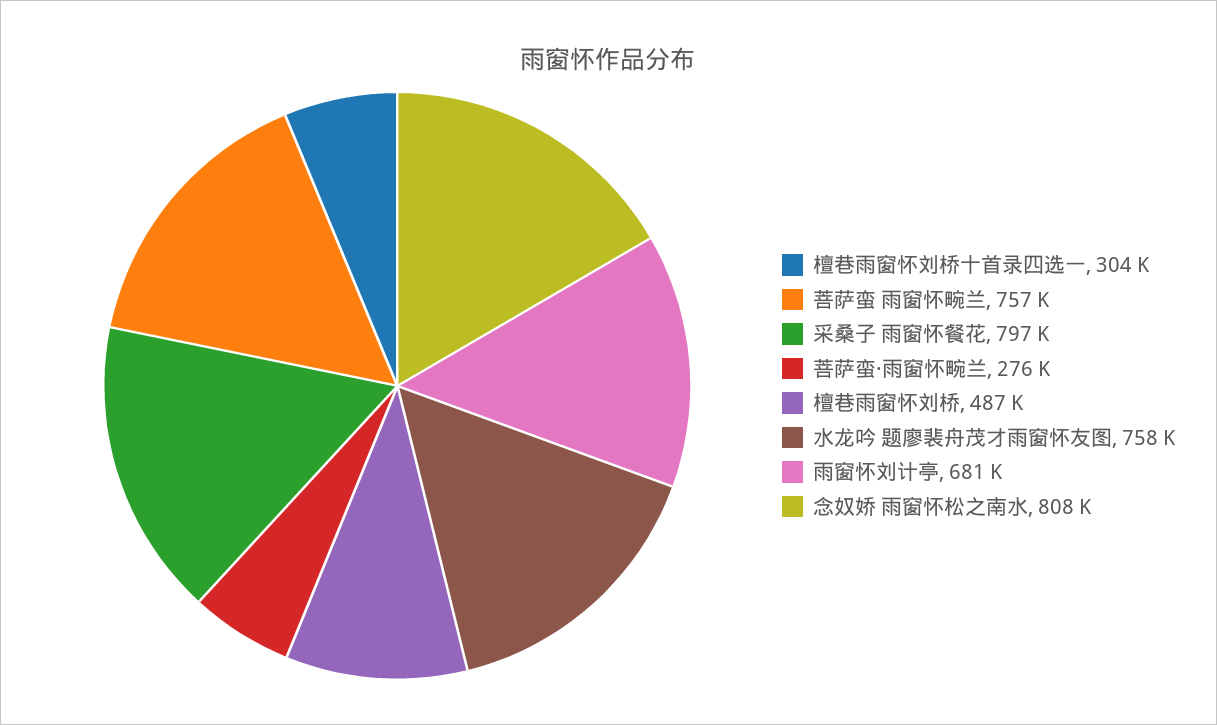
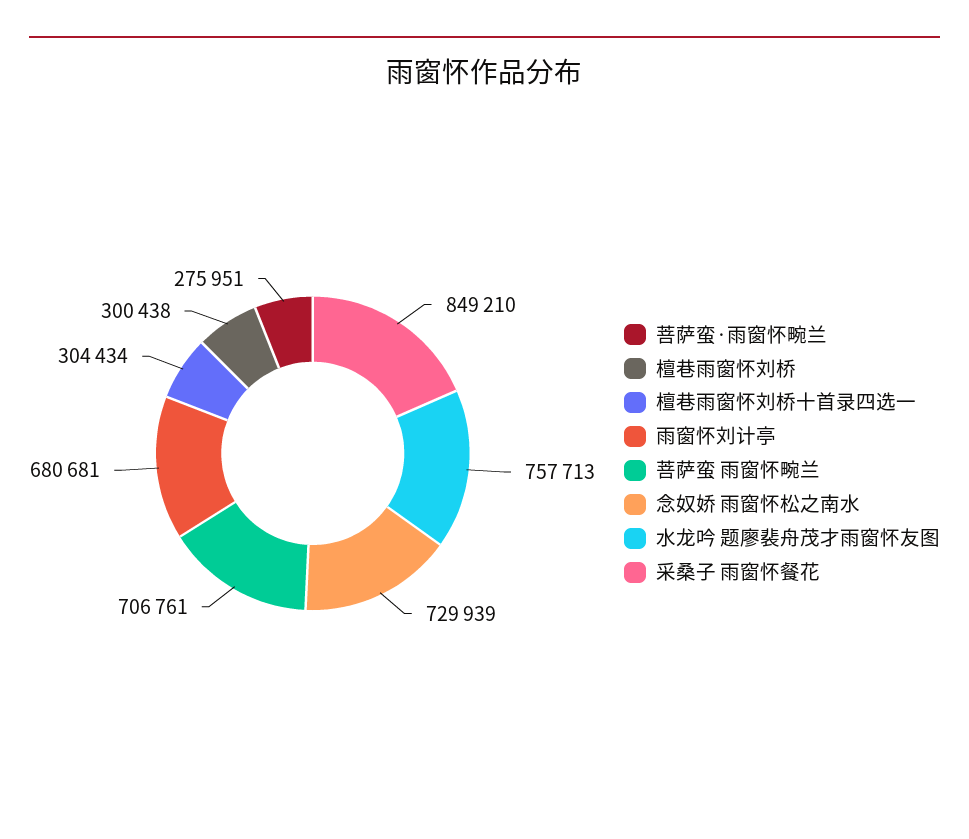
菩萨蛮 雨窗怀畹兰: 757000 -> 706761
采桑子 雨窗怀餐花: 797000 -> 849210
檀巷雨窗怀刘桥: 487000 -> 300438
念奴娇 雨窗怀松之南水: 808000 -> 729939

